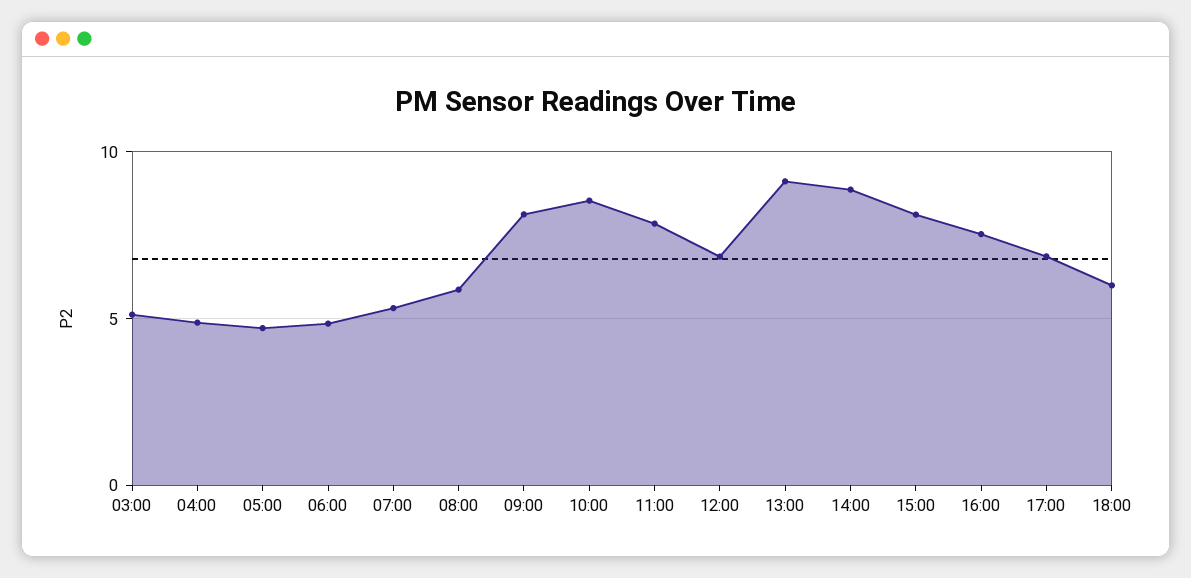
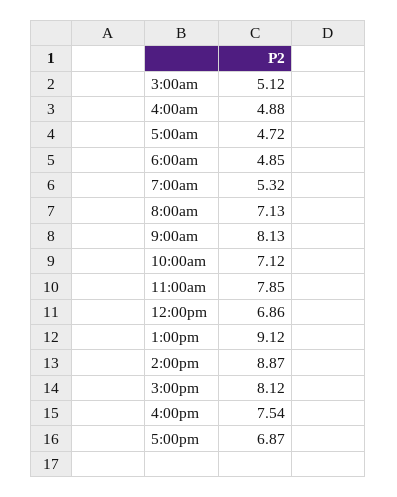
08:00: 6 -> 7.13
10:00: 8.5 -> 7.12
18:00: 6 -> none

